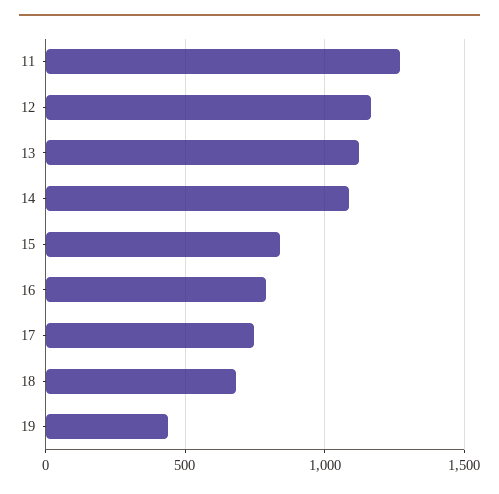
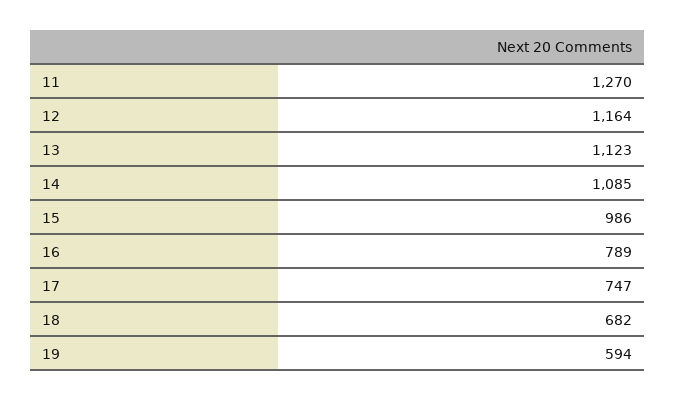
15: 850 -> 986
19: 450 -> 594

